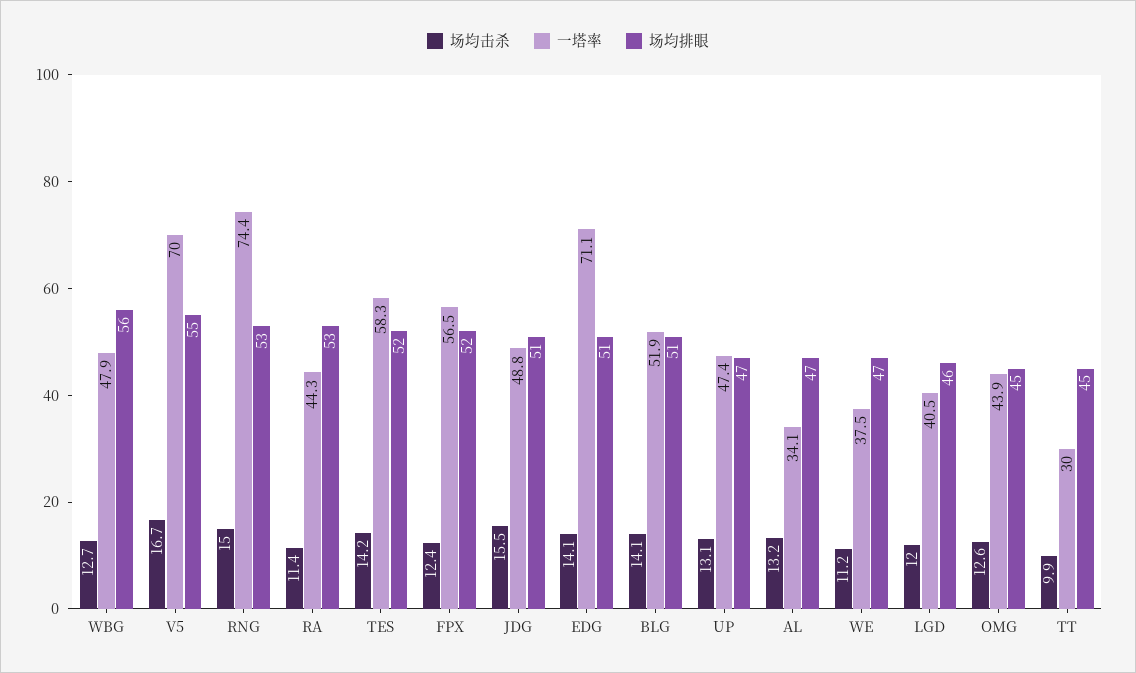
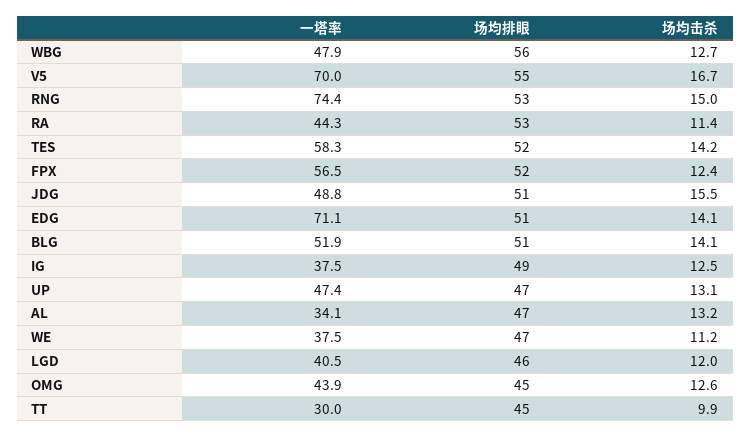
一塔率, IG: none -> 37.5
场均排眼, IG: none -> 49
场均击杀, IG: none -> 12.5

